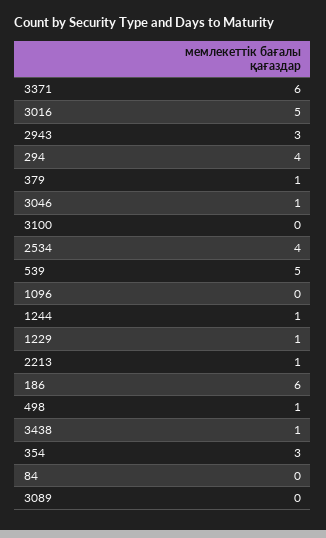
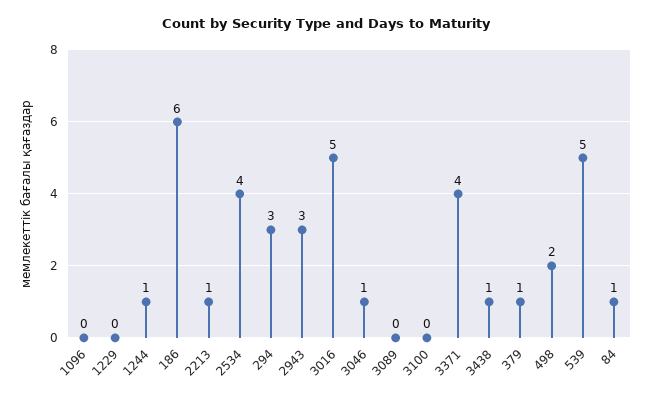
3371: 6 -> 4
294: 4 -> 3
1229: 1 -> 0
498: 1 -> 2
354: 3 -> none
84: 0 -> 1

